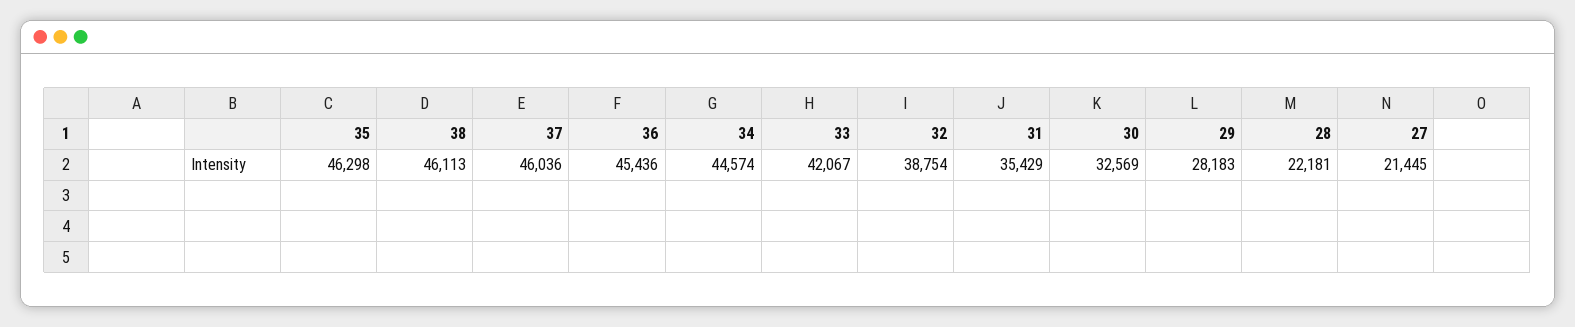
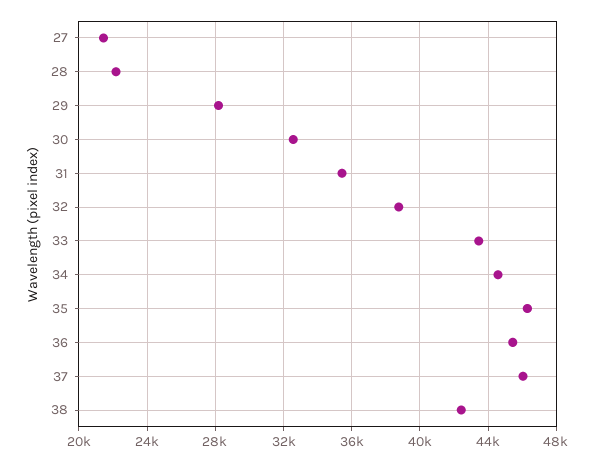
38: 46113 -> 42500
33: 42067 -> 43500

